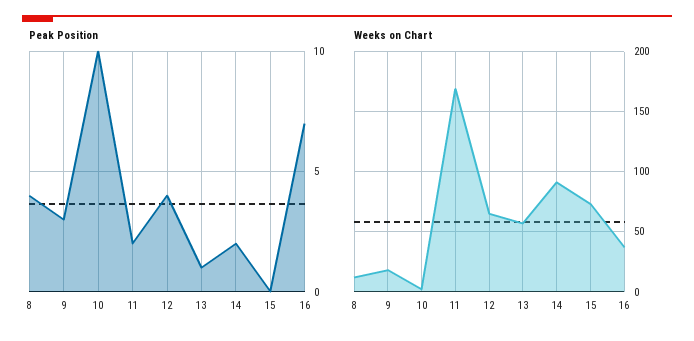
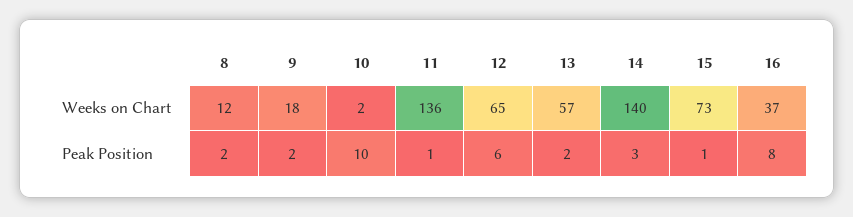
Peak Position, 8: 4 -> 2
Peak Position, 9: 3 -> 2
Peak Position, 11: 2 -> 1
Peak Position, 12: 4 -> 6
Peak Position, 13: 1 -> 2
Peak Position, 14: 2 -> 3
Peak Position, 15: 0 -> 1
Peak Position, 16: 7 -> 8
Weeks on Chart, 11: 170 -> 136
Weeks on Chart, 14: 90 -> 140

